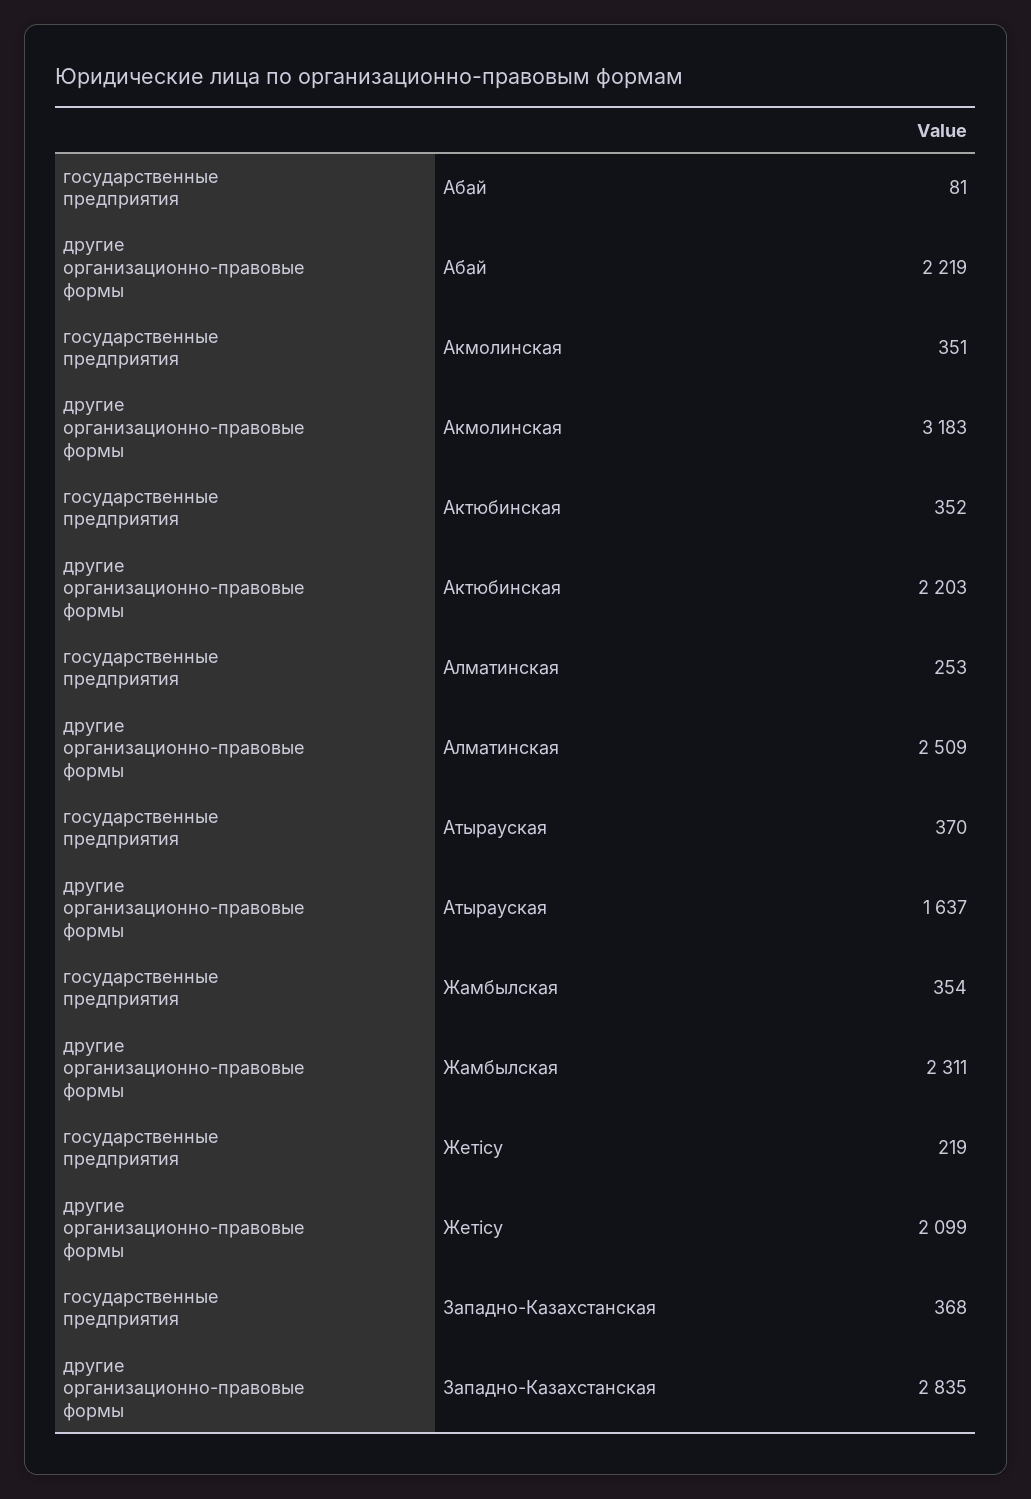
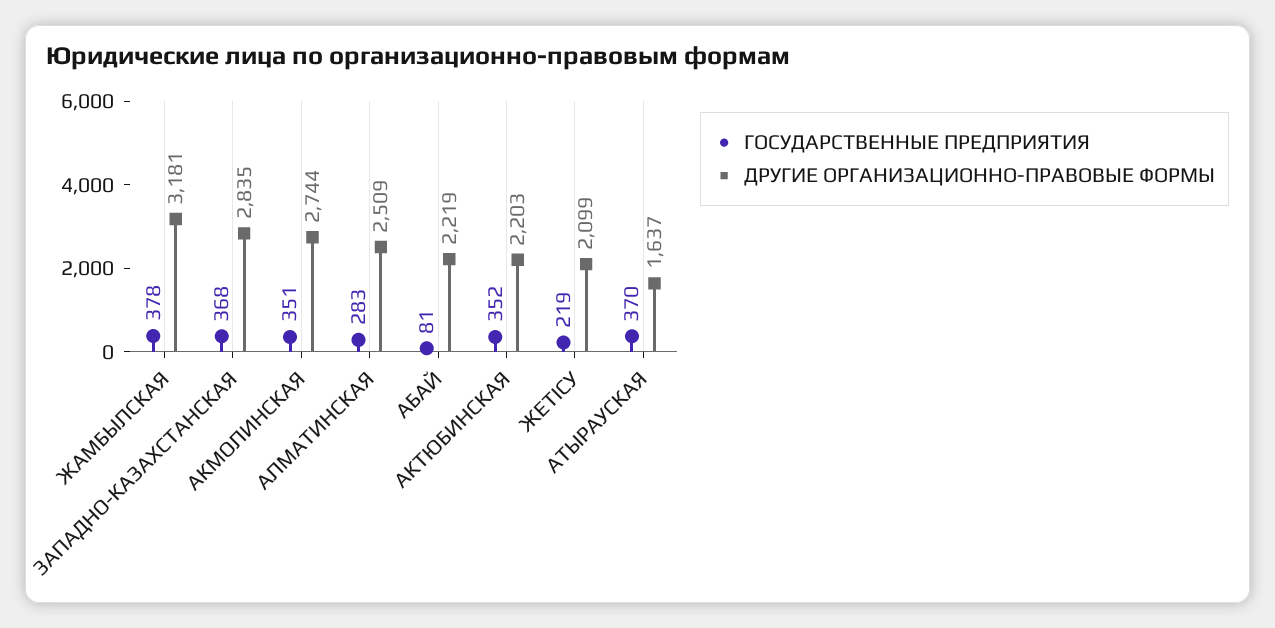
другие организационно-правовые формы, Акмолинская: 3183 -> 2744
государственные предприятия, Алматинская: 253 -> 283
государственные предприятия, Жамбылская: 354 -> 378
другие организационно-правовые формы, Жамбылская: 2311 -> 3181

